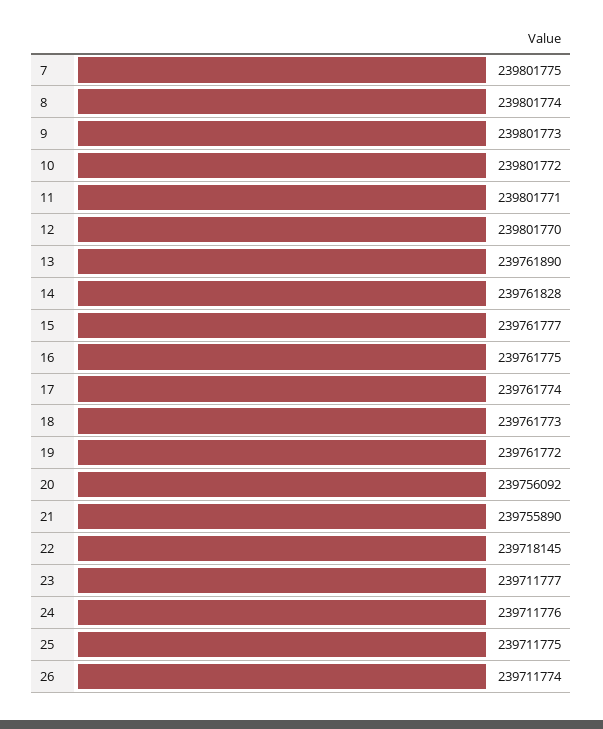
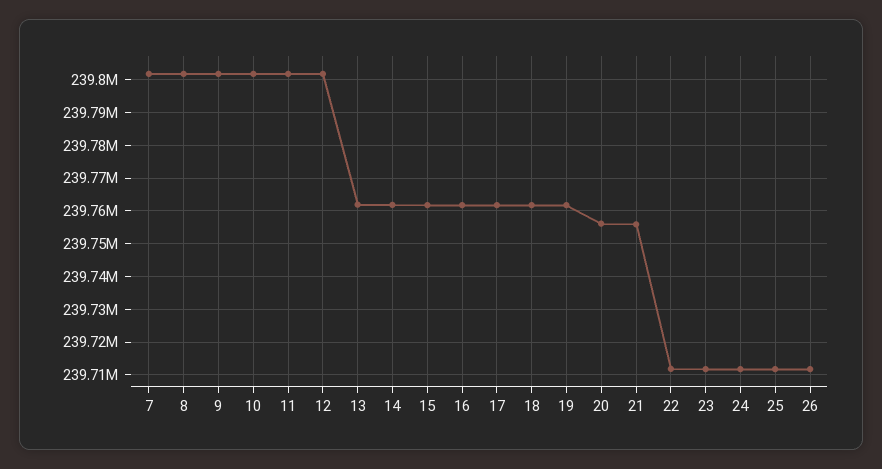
22: 239718145 -> 239712000

